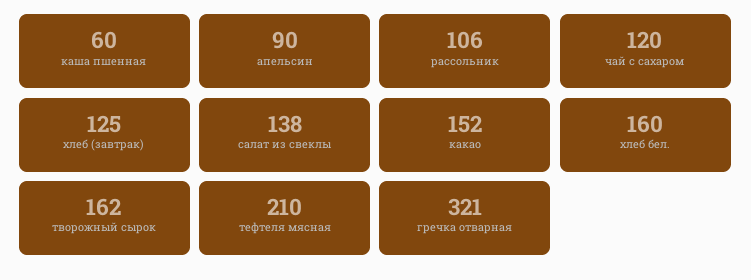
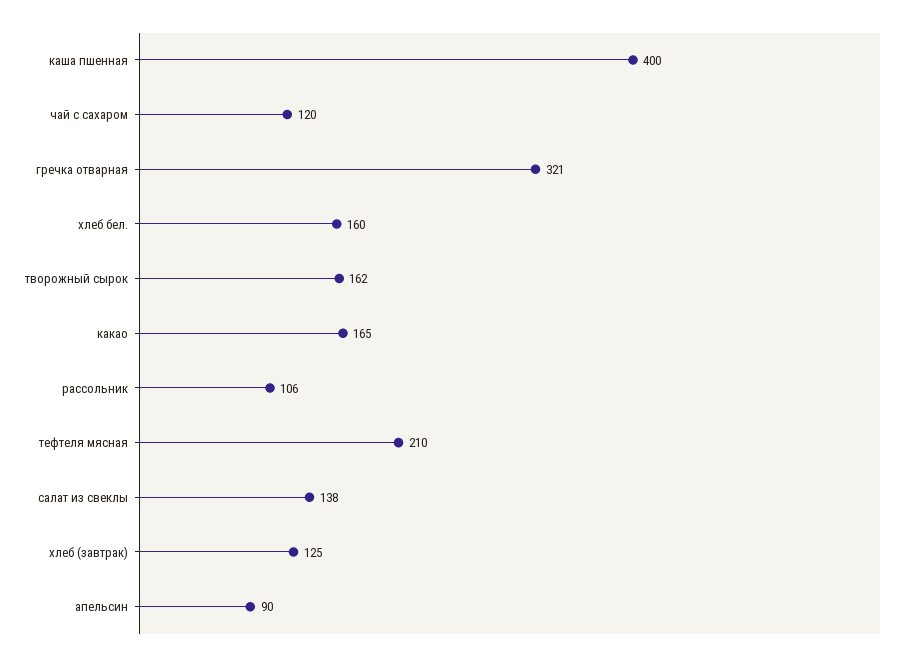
каша пшенная: 60 -> 400
какао: 152 -> 165

